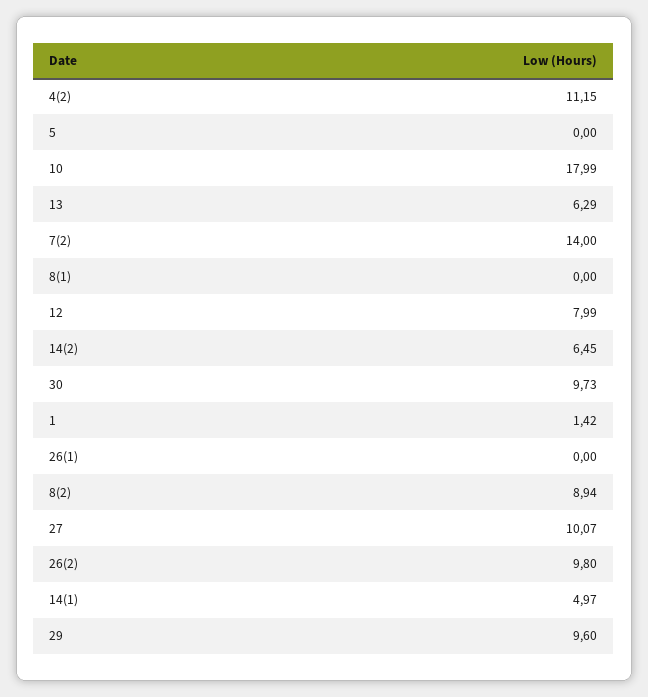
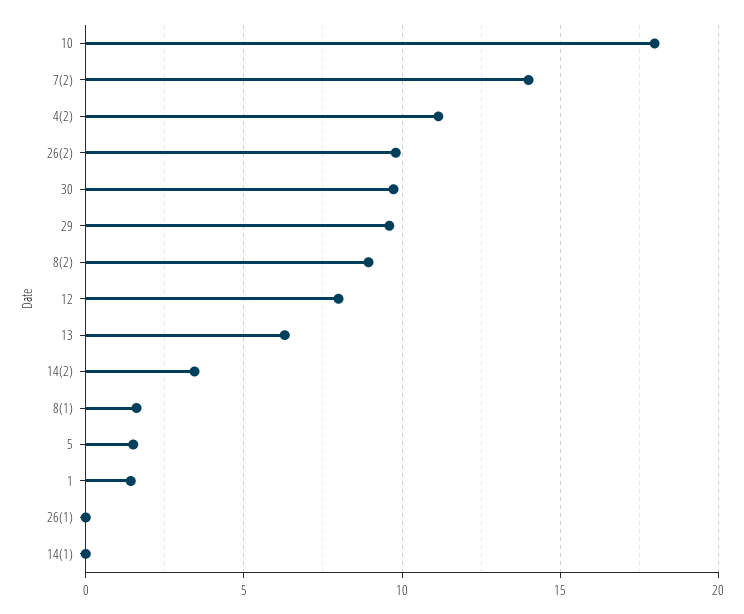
5: 0 -> 1.5
8(1): 0 -> 1.5
14(2): 6.45 -> 3.5
27: 10.07 -> none
14(1): 4.97 -> 0

